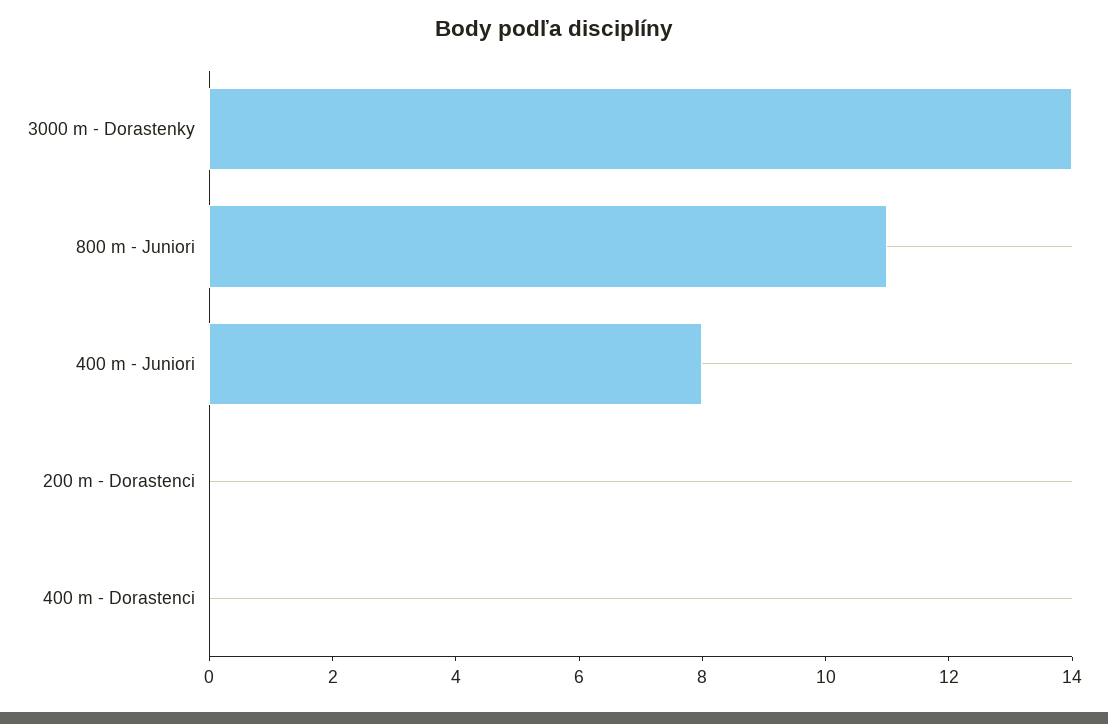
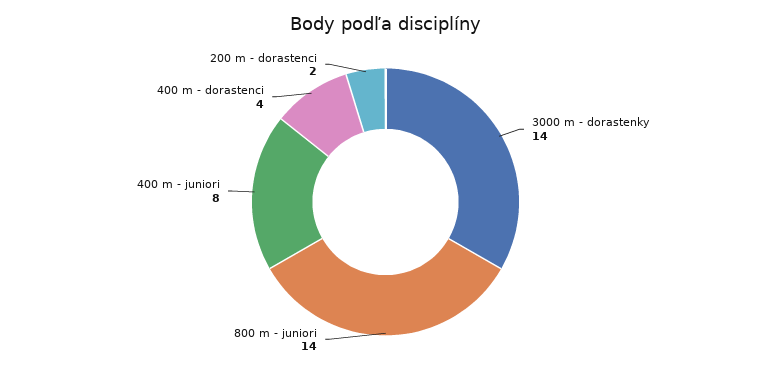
800 m - Juniori: 11 -> 14
200 m - Dorastenci: 0 -> 2
400 m - Dorastenci: 0 -> 4

